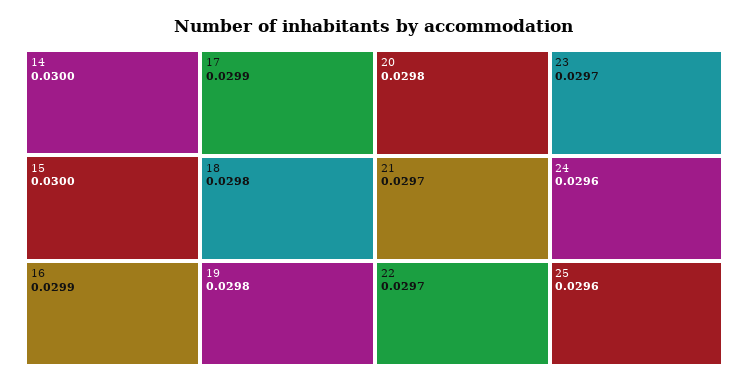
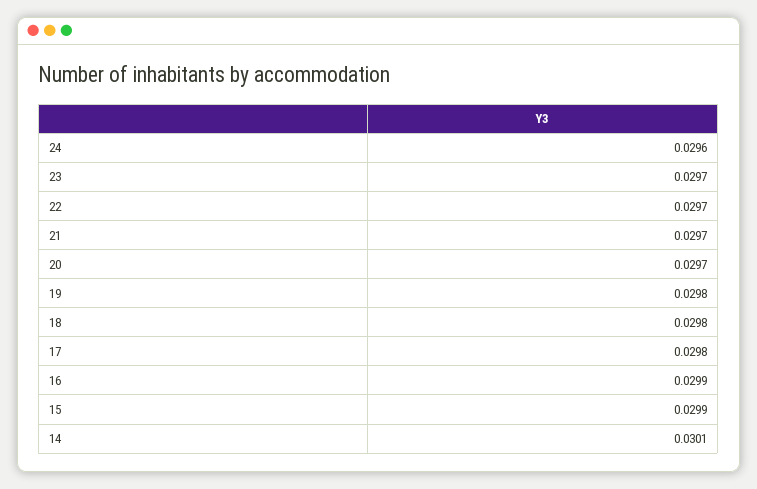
14: 0.03 -> 0.0301
15: 0.03 -> 0.0299
17: 0.0299 -> 0.0298
20: 0.0298 -> 0.0297
25: 0.0296 -> none

